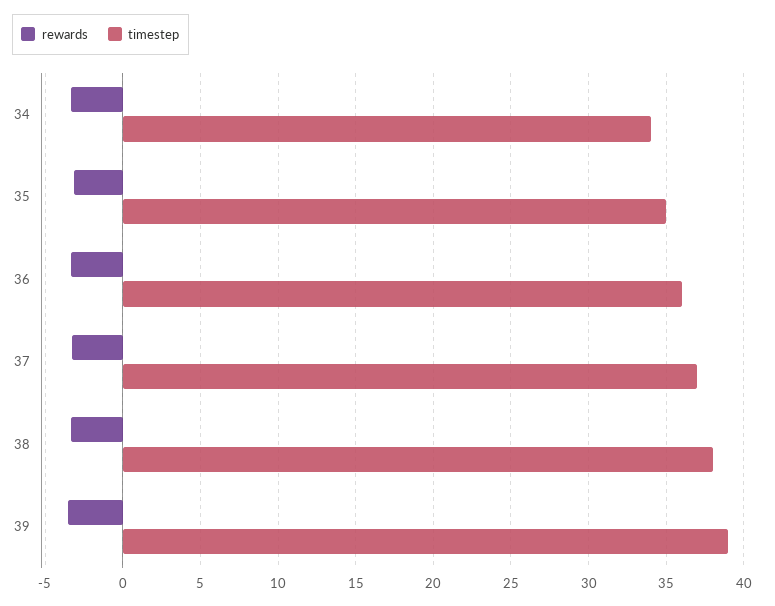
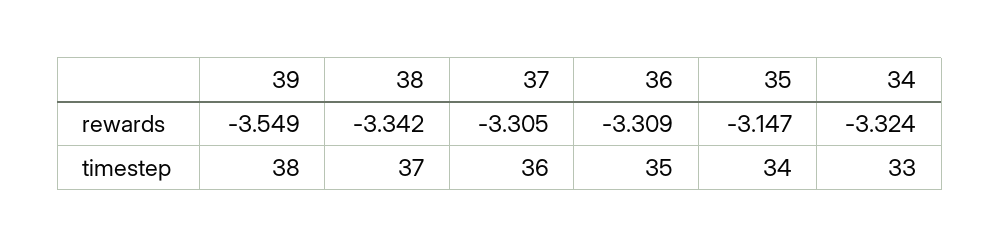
timestep, 34: 34 -> 33
timestep, 35: 35 -> 34
timestep, 36: 36 -> 35
timestep, 37: 37 -> 36
timestep, 38: 38 -> 37
timestep, 39: 39 -> 38

